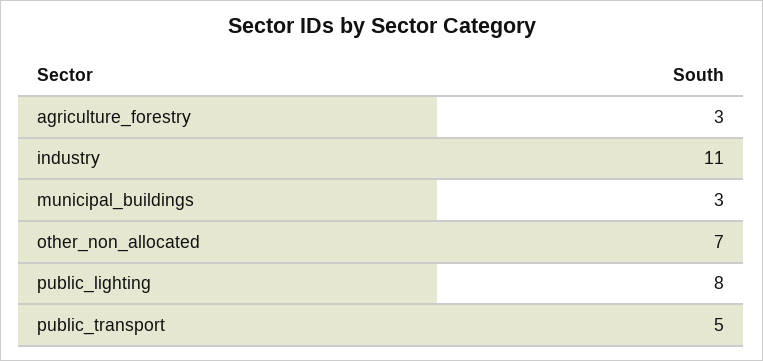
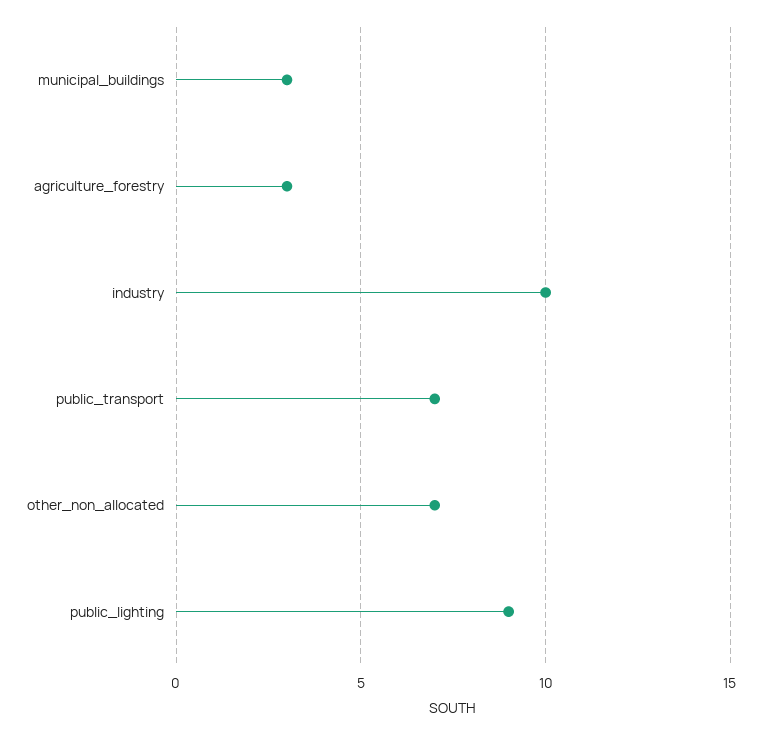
industry: 11 -> 10
public_lighting: 8 -> 9
public_transport: 5 -> 7

